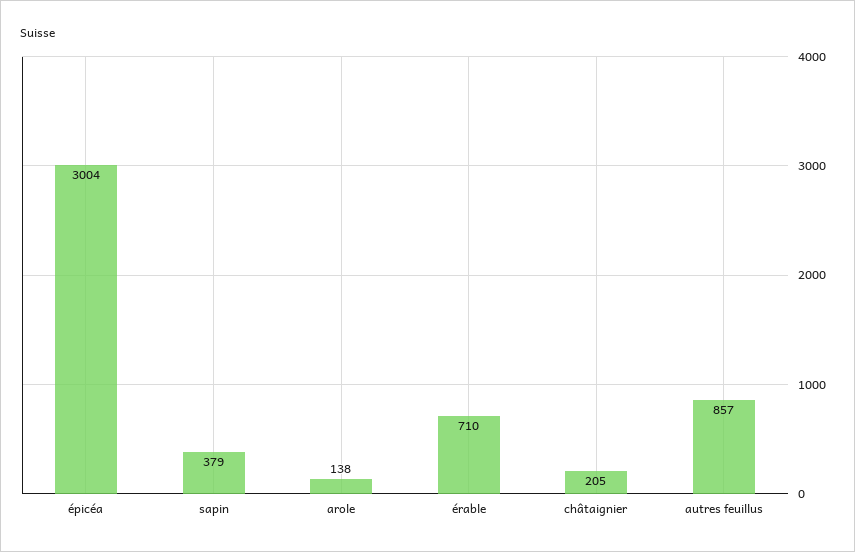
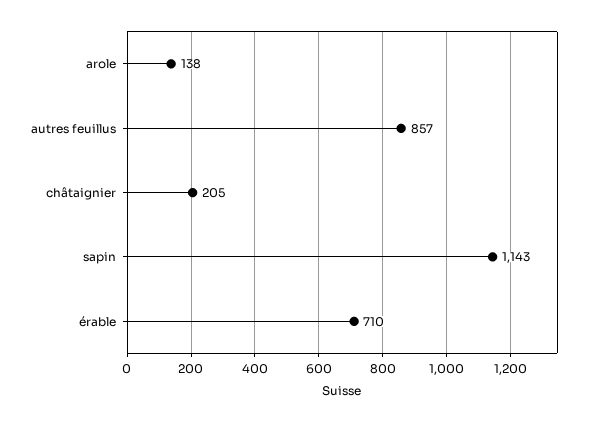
épicéa: 3004 -> none
sapin: 379 -> 1143

